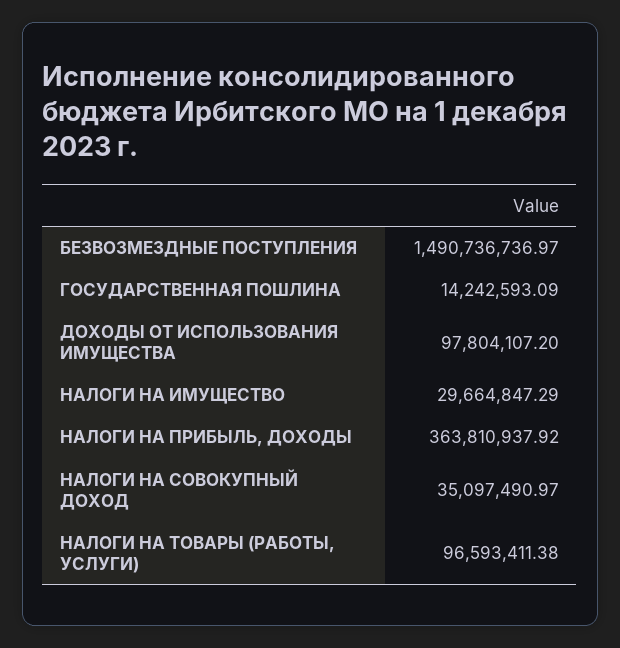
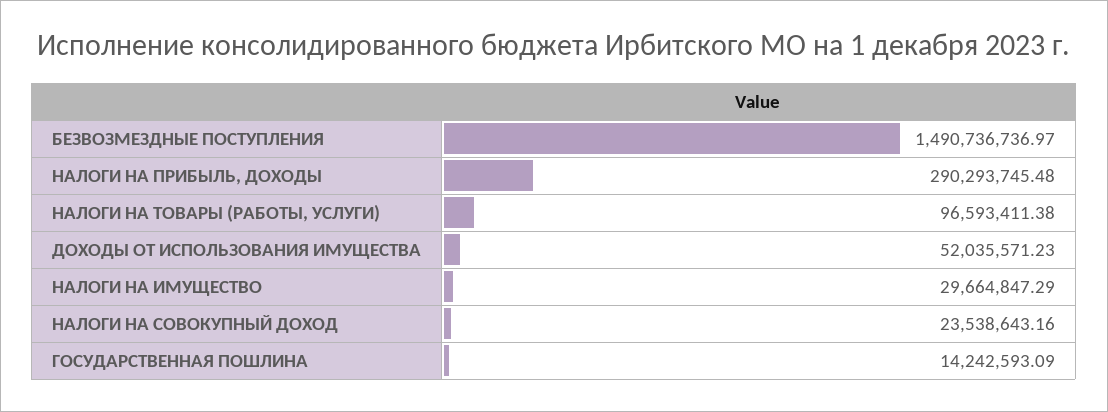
ДОХОДЫ ОТ ИСПОЛЬЗОВАНИЯ ИМУЩЕСТВА: 97804107.2 -> 52035571.23
НАЛОГИ НА ПРИБЫЛЬ, ДОХОДЫ: 363810937.92 -> 290293745.48
НАЛОГИ НА СОВОКУПНЫЙ ДОХОД: 35097490.97 -> 23538643.16

